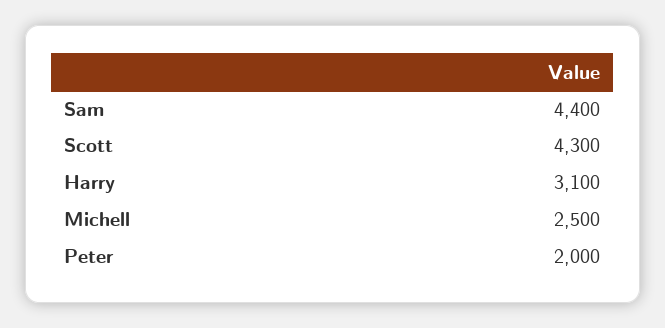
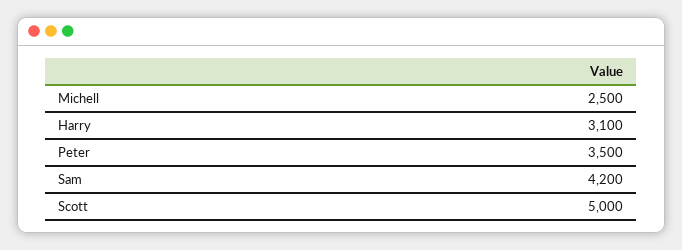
Sam: 4400 -> 4200
Scott: 4300 -> 5000
Peter: 2000 -> 3500

